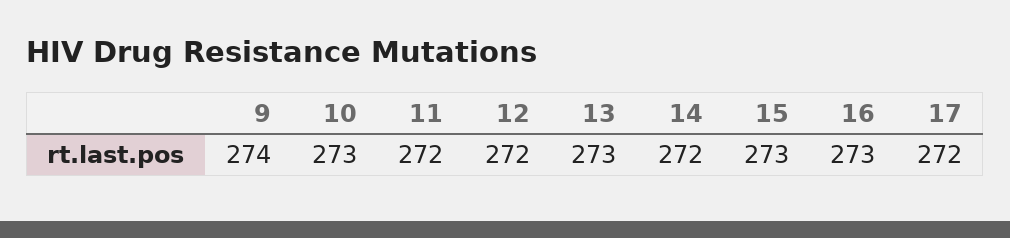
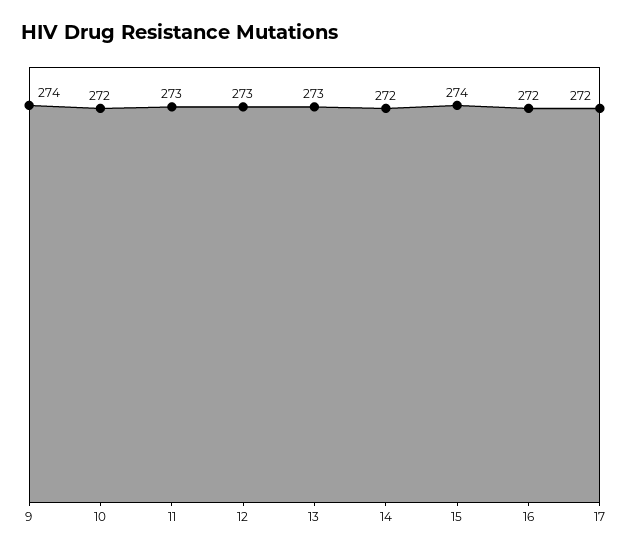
10: 273 -> 272
11: 272 -> 273
12: 272 -> 273
15: 273 -> 274
16: 273 -> 272

